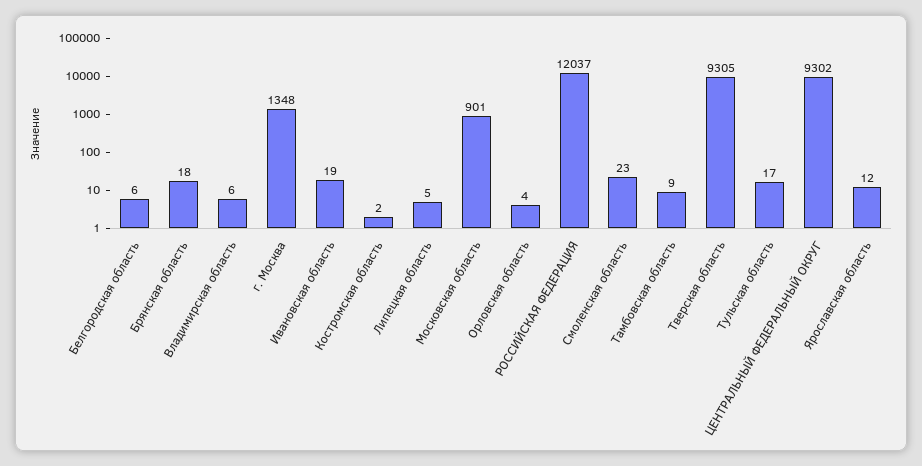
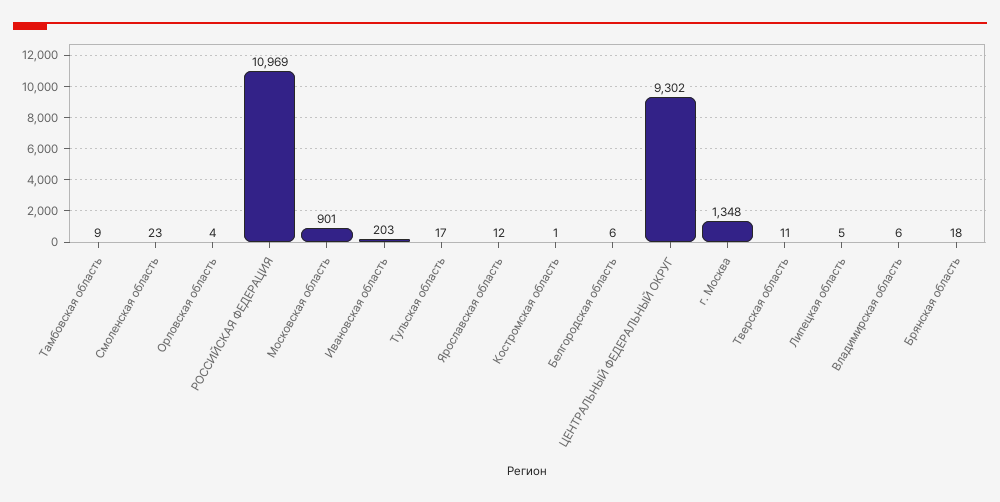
Ивановская область: 19 -> 203
Костромская область: 2 -> 1
РОССИЙСКАЯ ФЕДЕРАЦИЯ: 12037 -> 10969
Тверская область: 9305 -> 11

